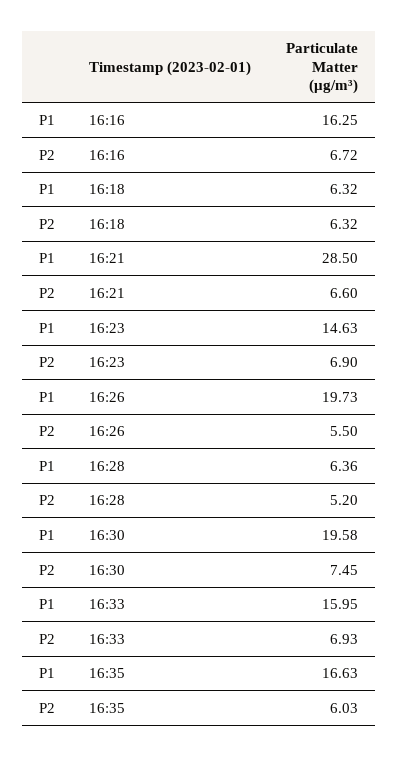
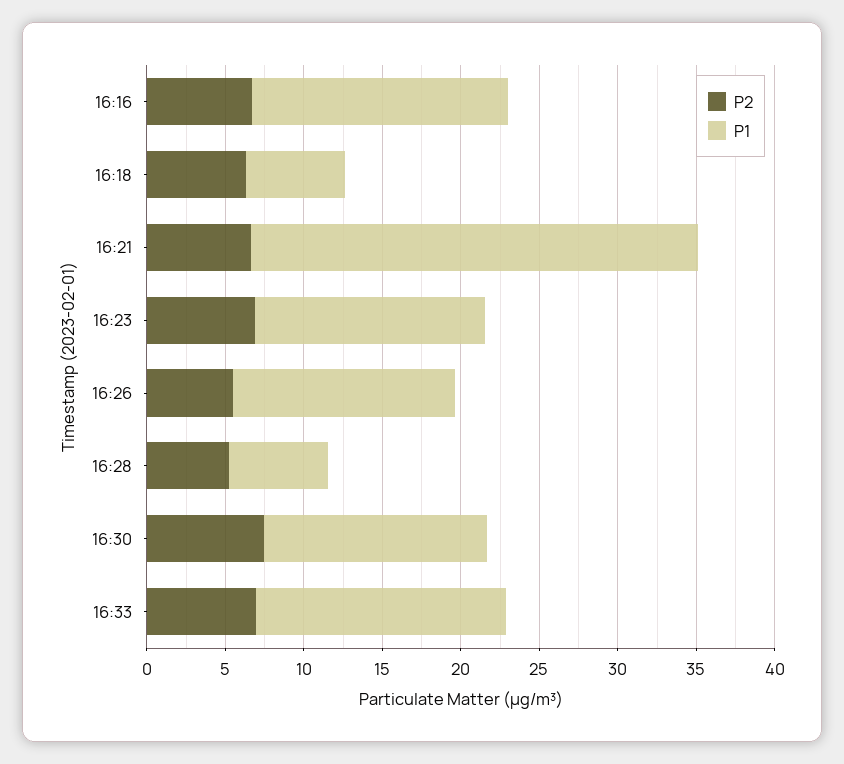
P1, 16:26: 19.73 -> 14
P1, 16:30: 19.58 -> 14
P1, 16:35: 16.63 -> none
P2, 16:35: 6.03 -> none

